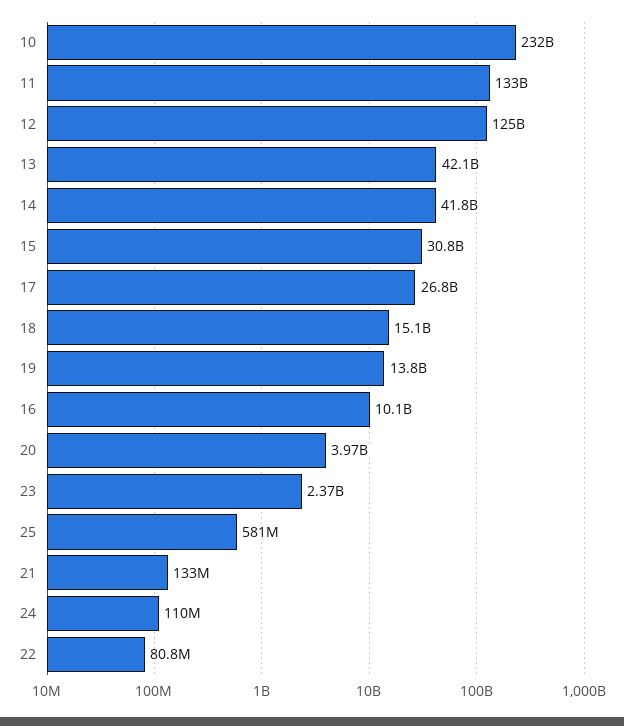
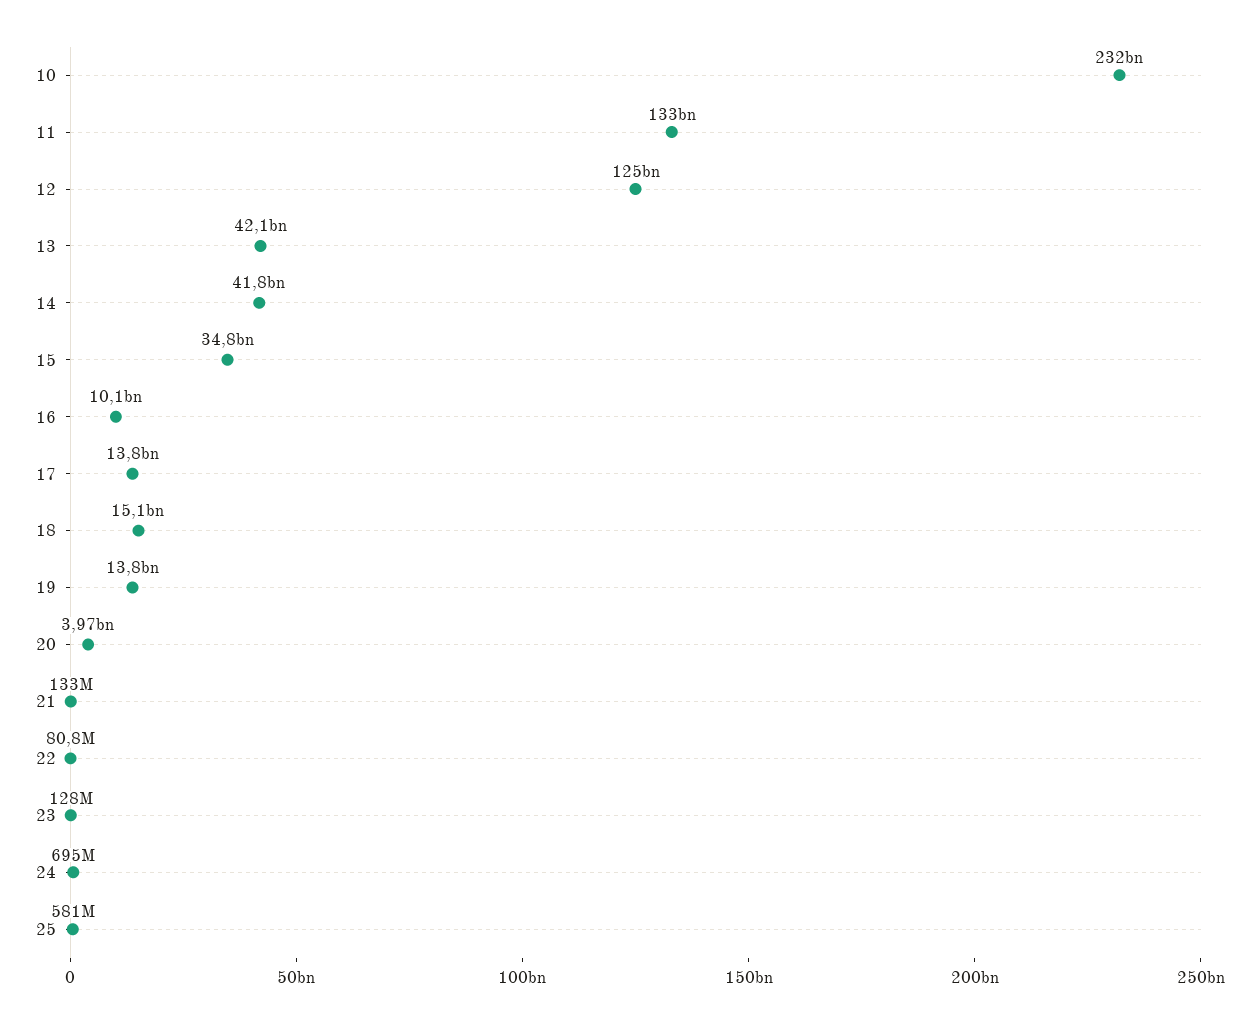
15: 30800000000 -> 34800000000
17: 26800000000 -> 13800000000
23: 2370000000 -> 128000000
24: 110000000 -> 695000000

